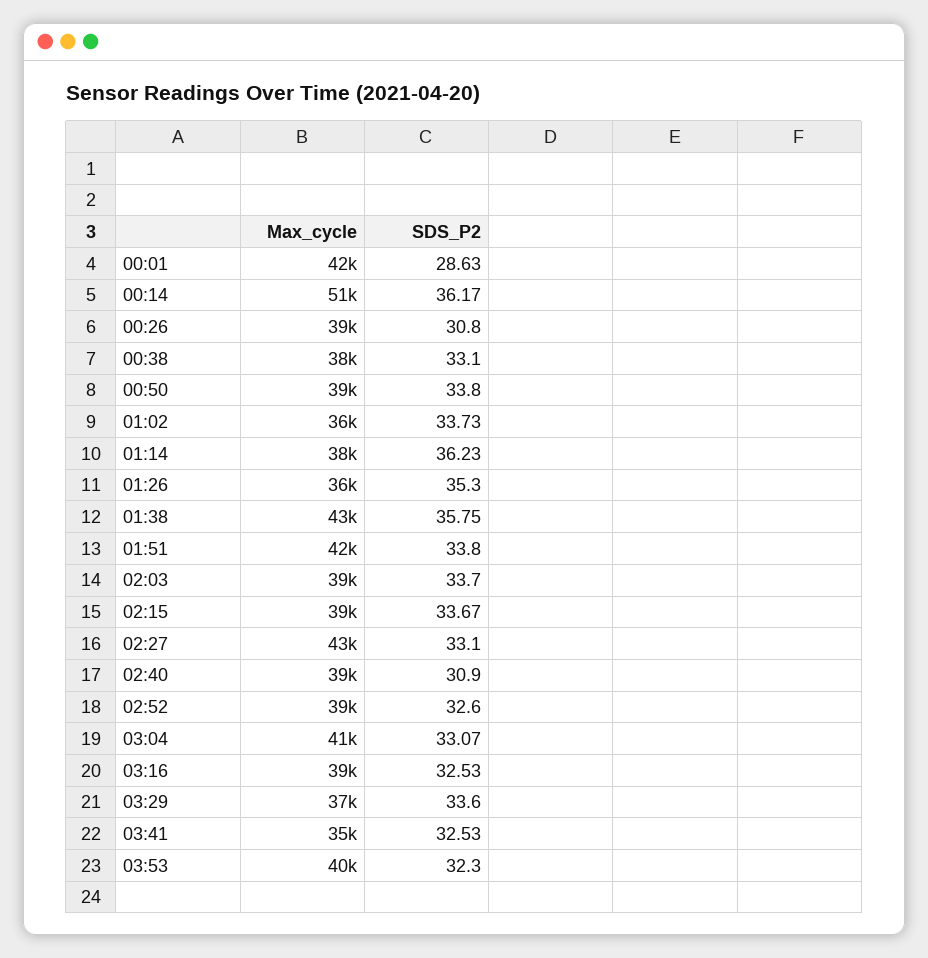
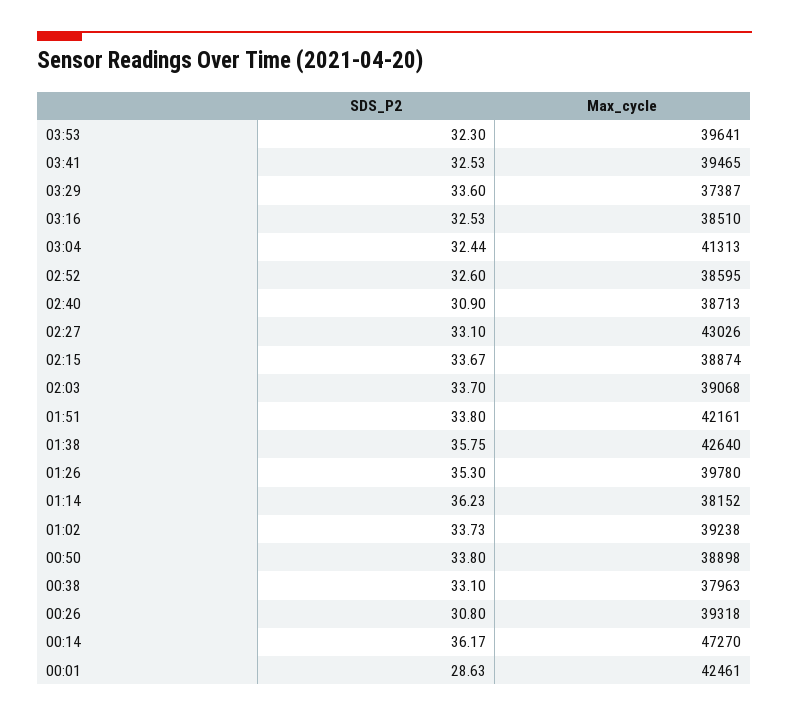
Max_cycle, 00:14: 51000 -> 47270
Max_cycle, 01:02: 36000 -> 39238
Max_cycle, 01:26: 36000 -> 39780
SDS_P2, 03:04: 33.07 -> 32.44
Max_cycle, 03:41: 35000 -> 39465

